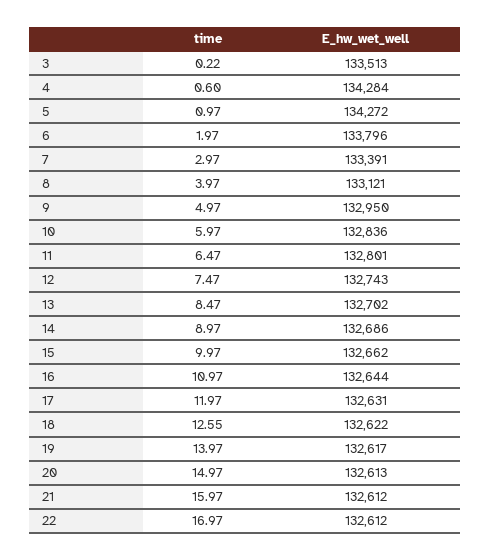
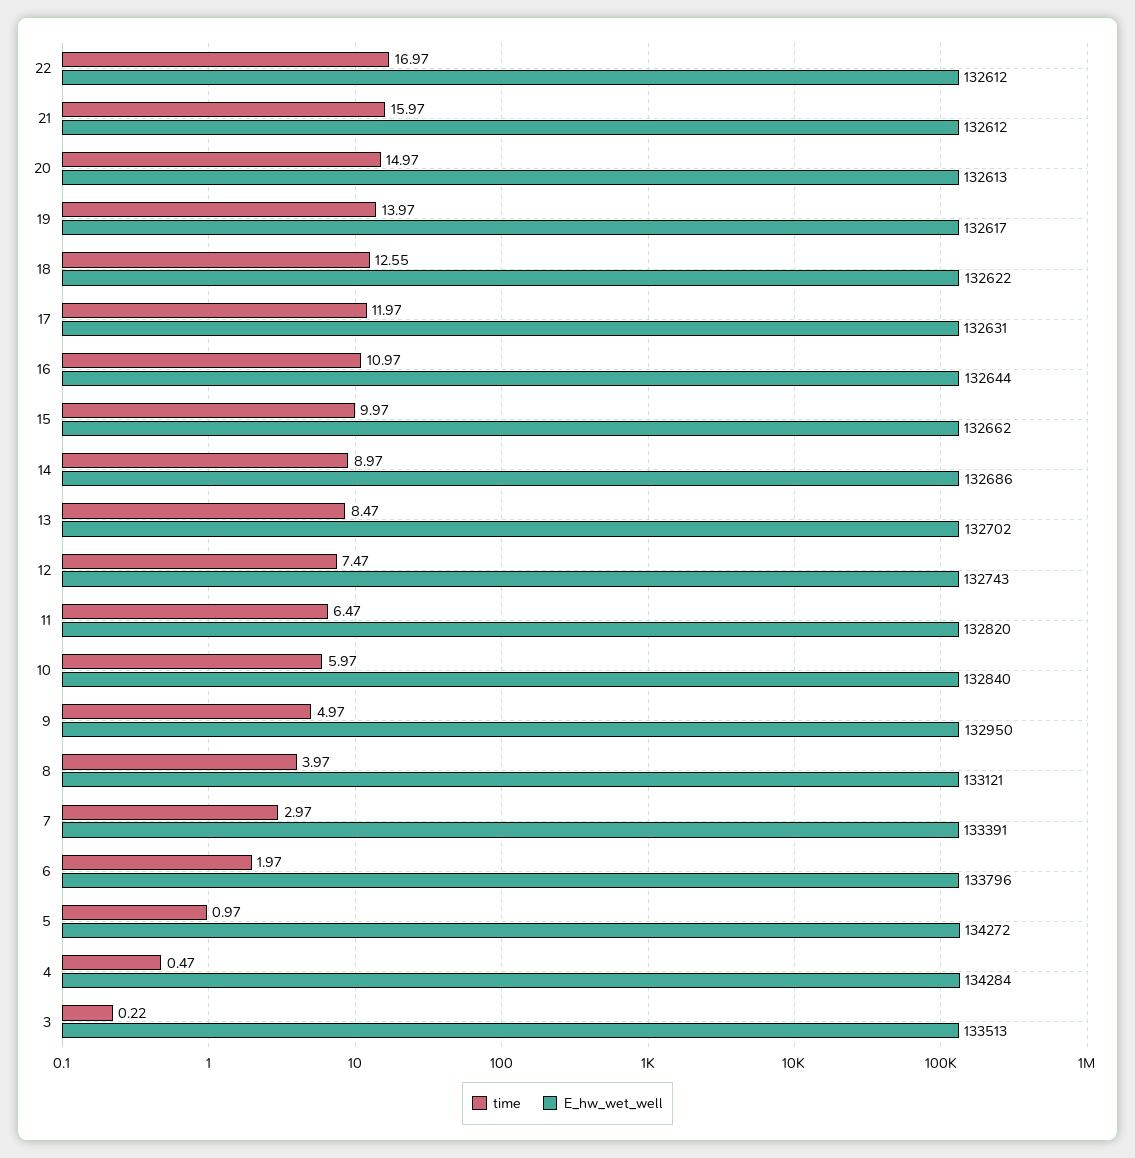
time, 4: 0.6 -> 0.47
E_hw_wet_well, 10: 132836 -> 132840
E_hw_wet_well, 11: 132801 -> 132820

